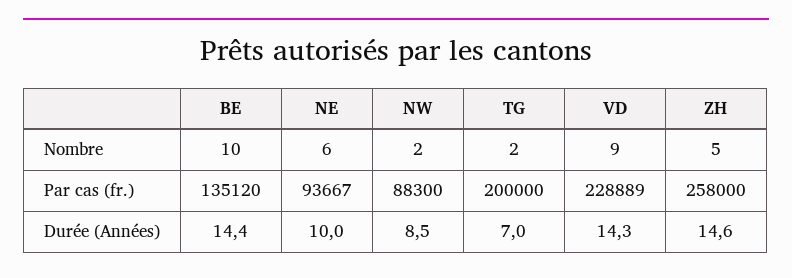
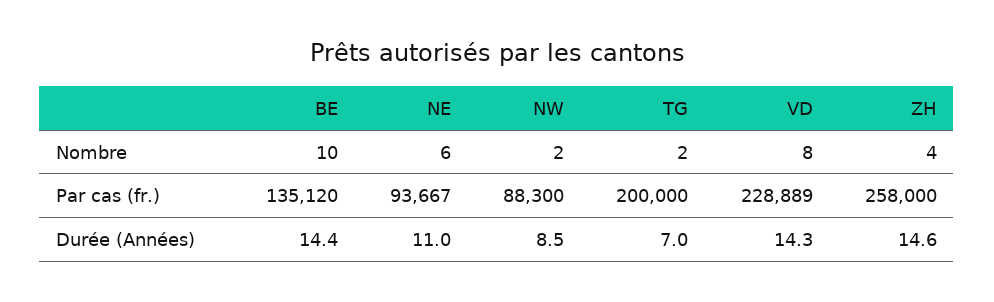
VD, Nombre: 9 -> 8
ZH, Nombre: 5 -> 4
NE, Durée (Années): 10 -> 11

